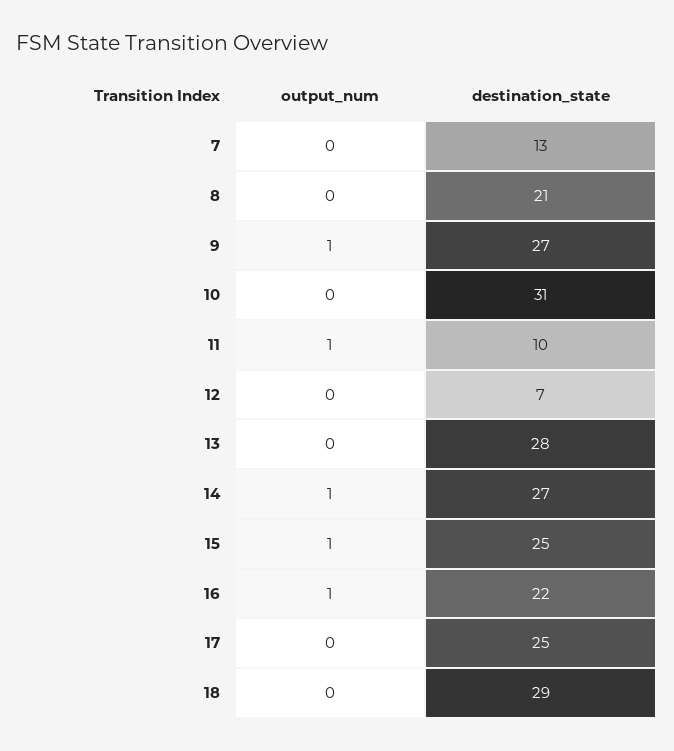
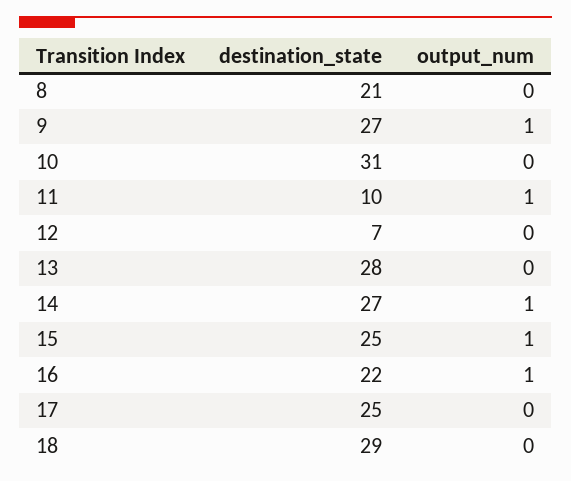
output_num, 7: 0 -> none
destination_state, 7: 13 -> none

